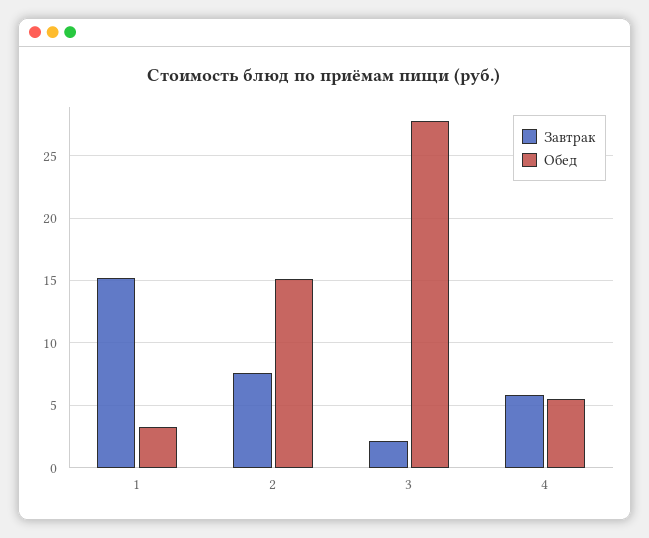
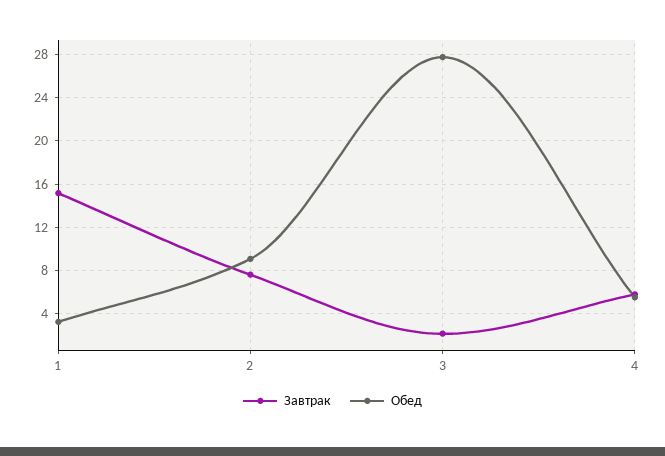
Обед, 2: 15 -> 9

